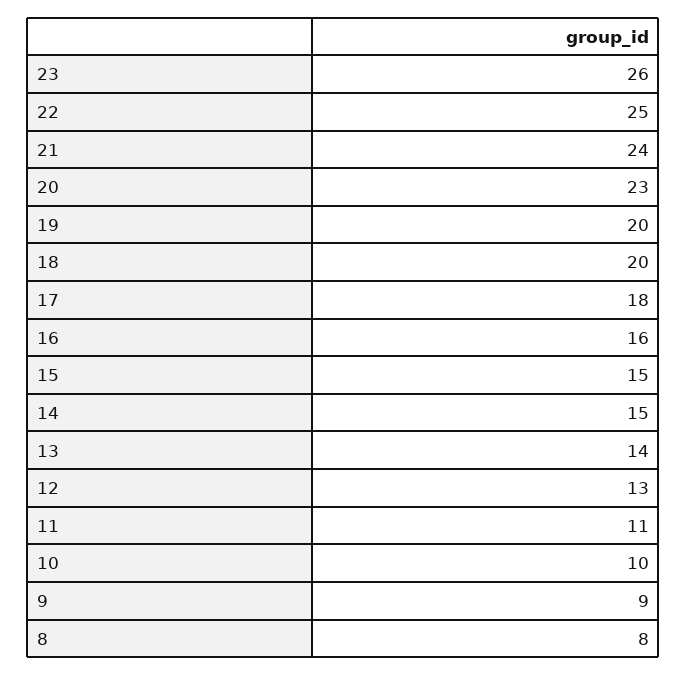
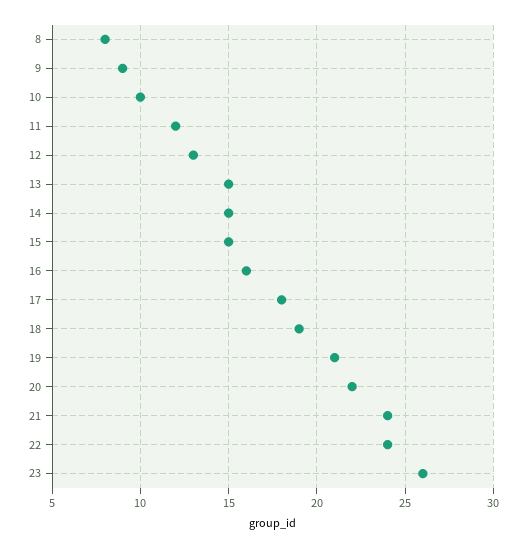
22: 25 -> 24
20: 23 -> 22
19: 20 -> 21
18: 20 -> 19
13: 14 -> 15
11: 11 -> 12

